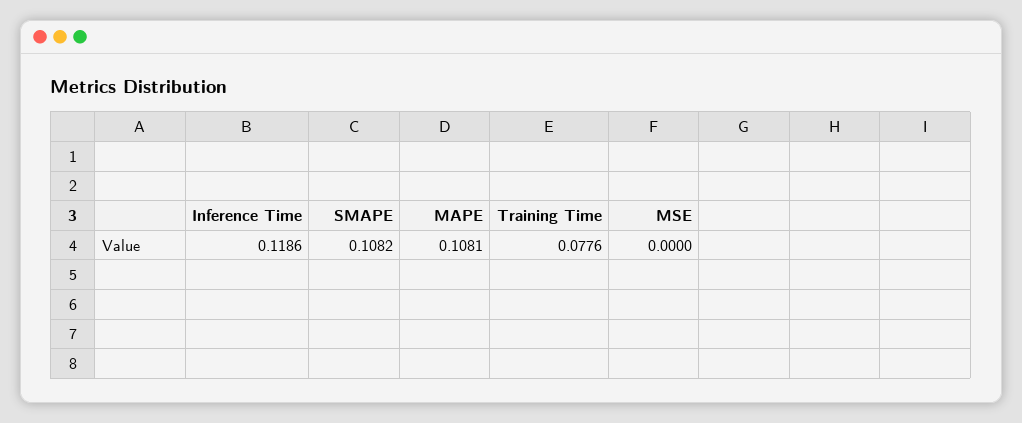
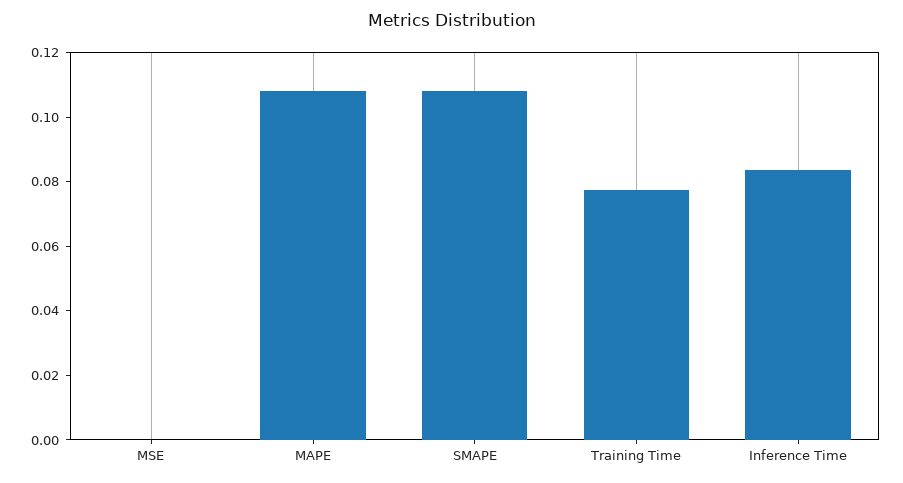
Inference Time: 0.1186 -> 0.085

